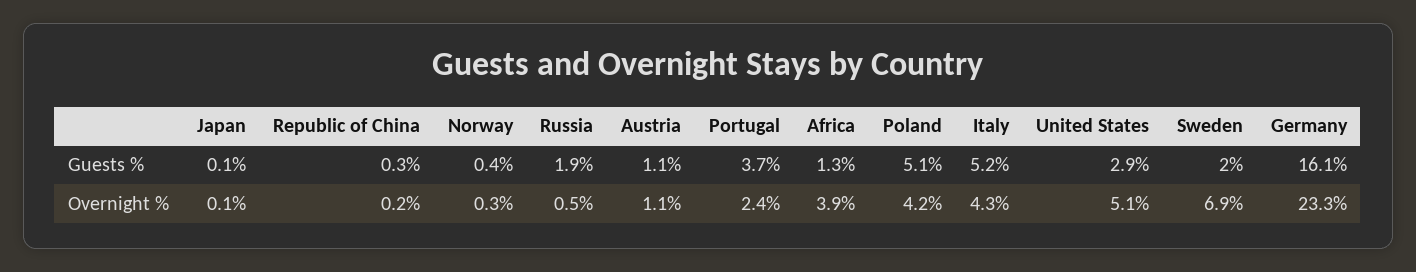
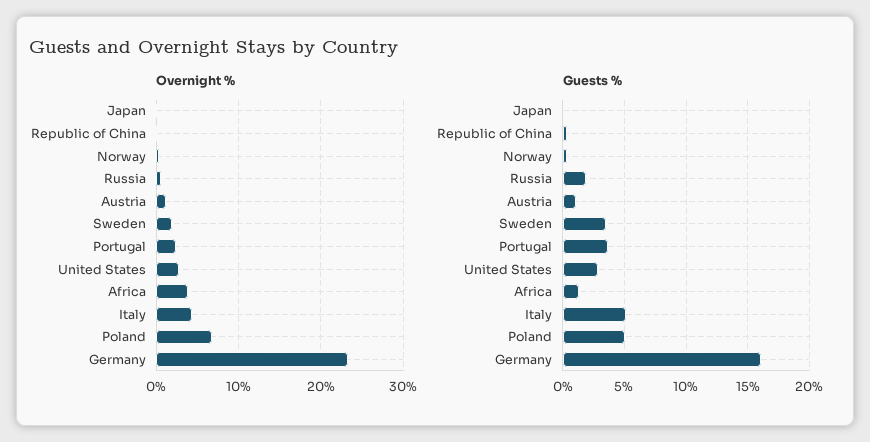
Guests %, Sweden: 2 -> 3.5
Overnight %, Poland: 4.2 -> 7
Overnight %, United States: 5.1 -> 3
Overnight %, Sweden: 6.9 -> 2

